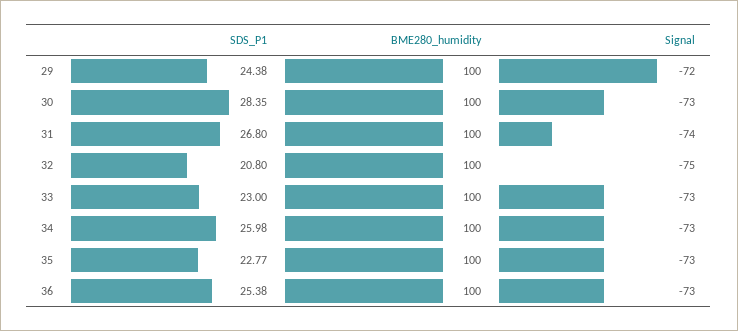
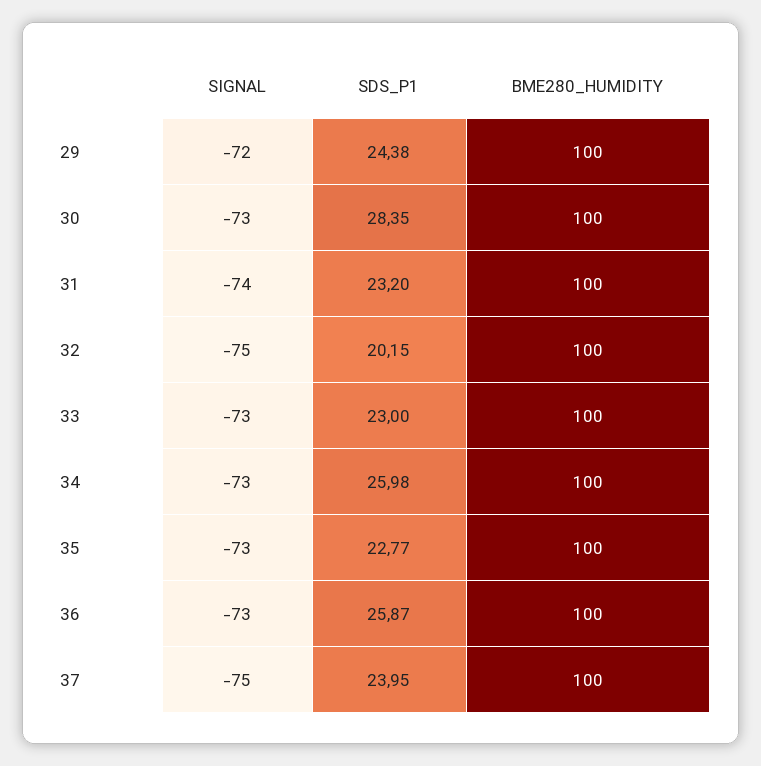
SDS_P1, 31: 26.8 -> 23.2
SDS_P1, 32: 20.8 -> 20.15
SDS_P1, 36: 25.38 -> 25.87
Signal, 37: none -> -75
SDS_P1, 37: none -> 23.95
BME280_humidity, 37: none -> 100

